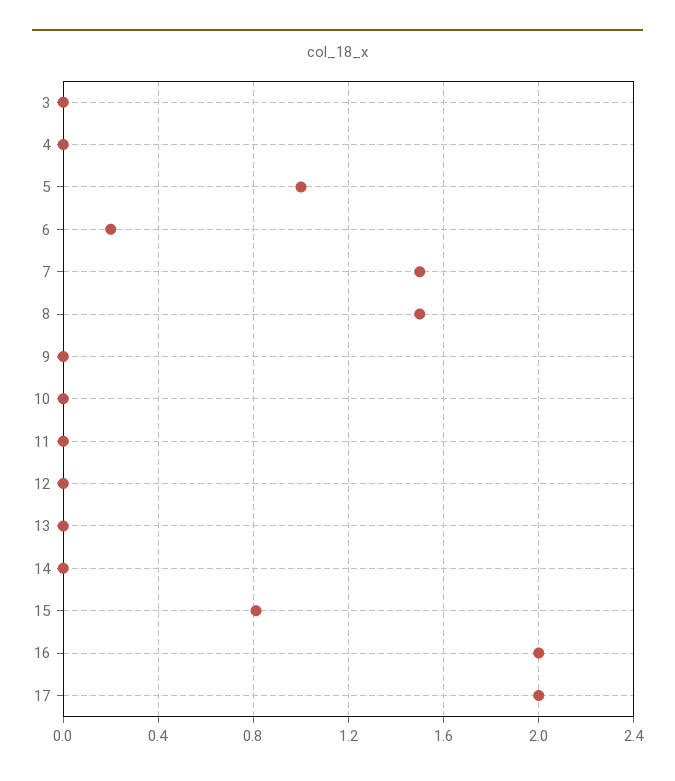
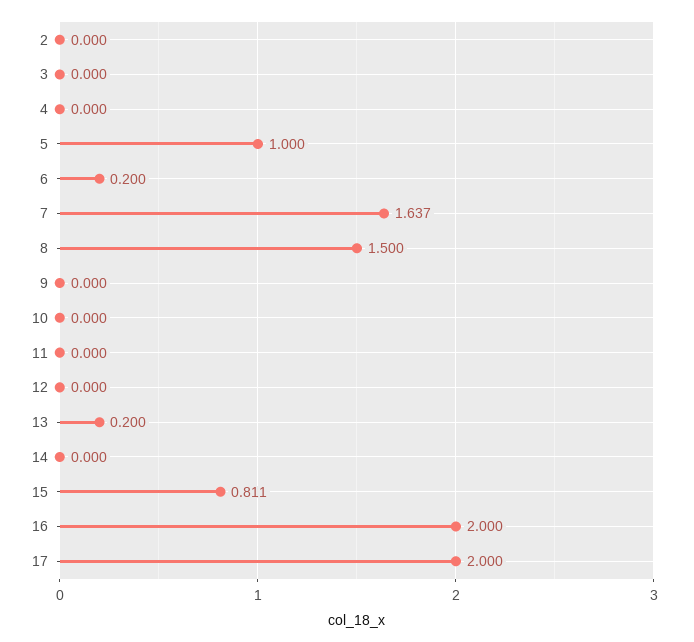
7: 1.5 -> 1.637
13: 0 -> 0.2
2: none -> 0

